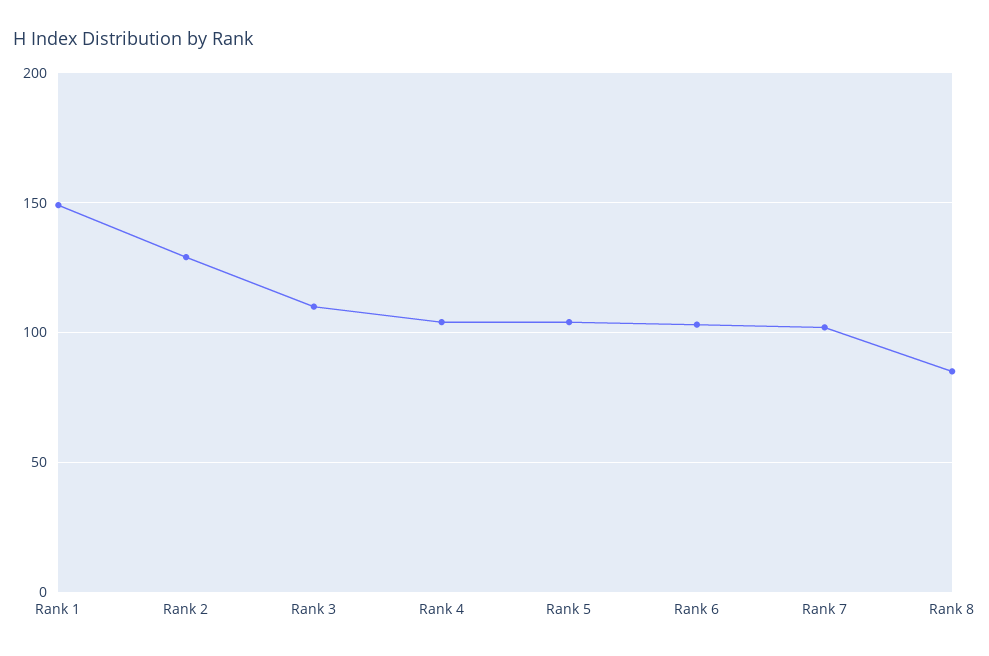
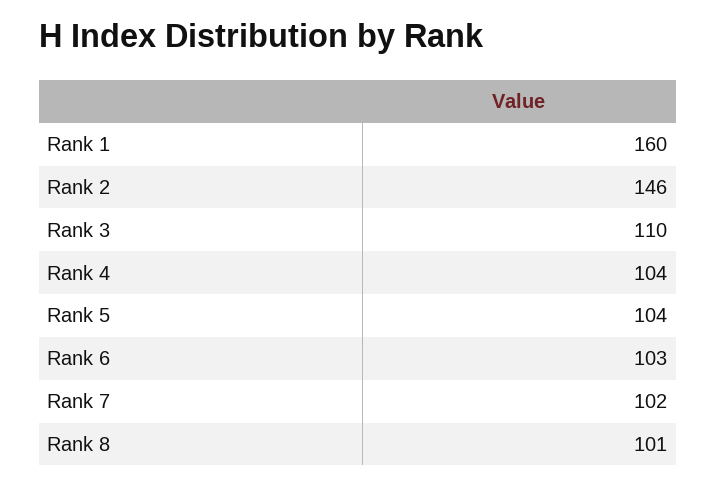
Rank 1: 150 -> 160
Rank 2: 130 -> 146
Rank 8: 85 -> 101

